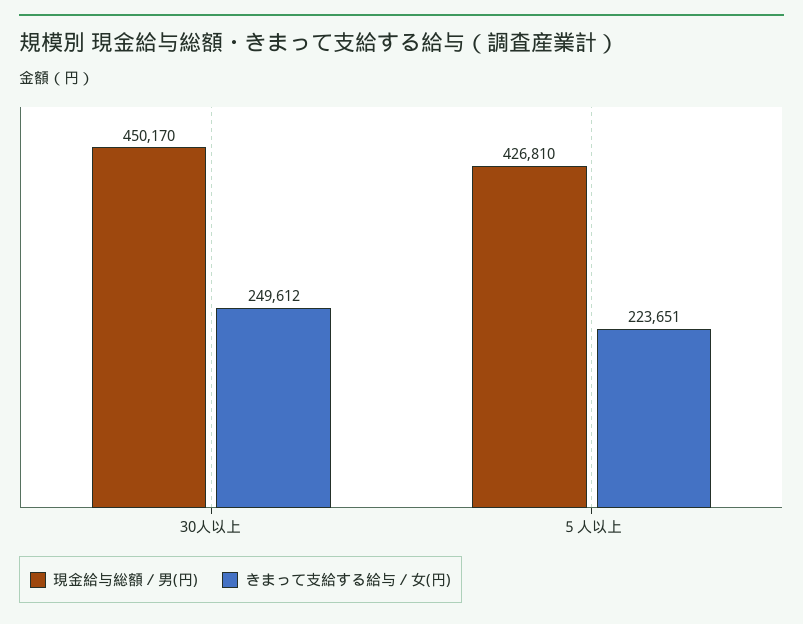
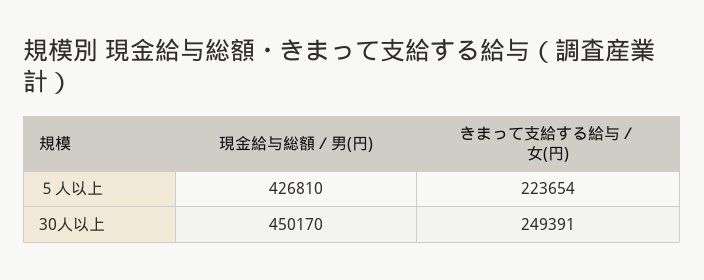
きまって支給する給与／女(円), 30人以上: 249612 -> 249391
きまって支給する給与／女(円), ５人以上: 223651 -> 223654

